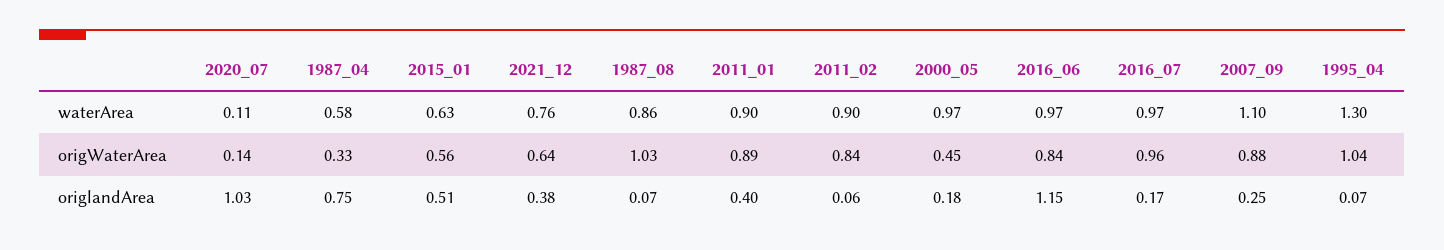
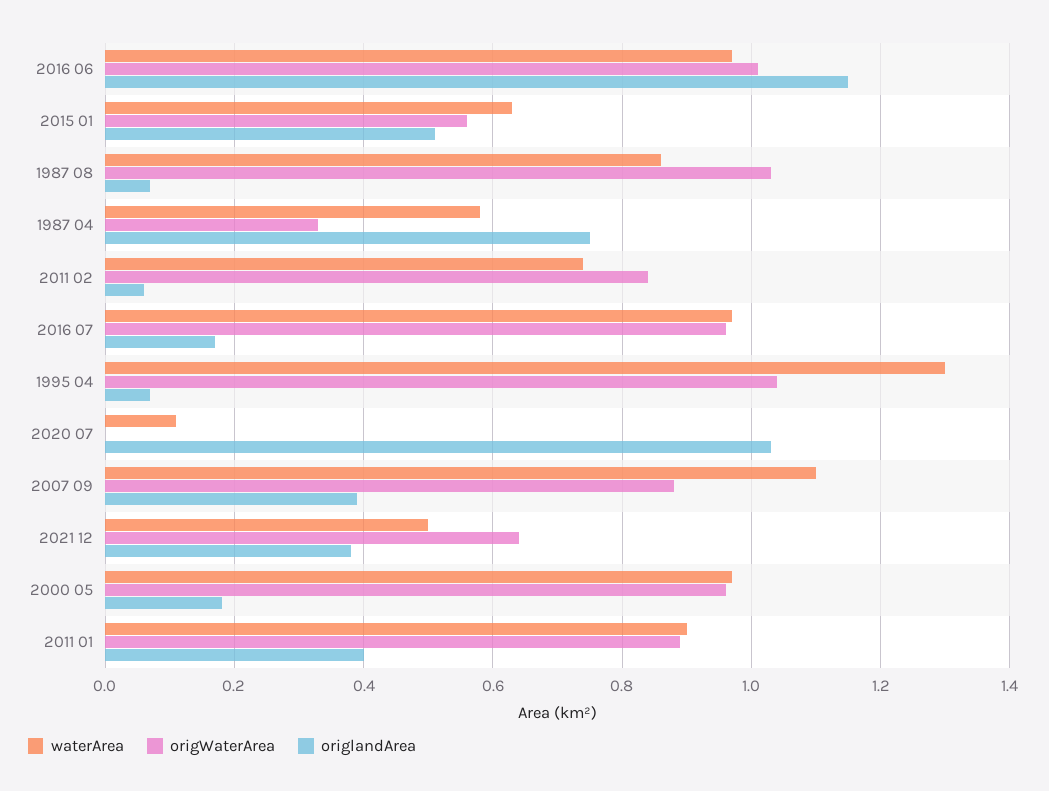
waterArea, 2021_12: 0.76 -> 0.5
waterArea, 2011_02: 0.9 -> 0.75
origWaterArea, 2020_07: 0.14 -> 0
origWaterArea, 2000_05: 0.45 -> 0.95
origWaterArea, 2016_06: 0.84 -> 1
origlandArea, 2007_09: 0.25 -> 0.4

